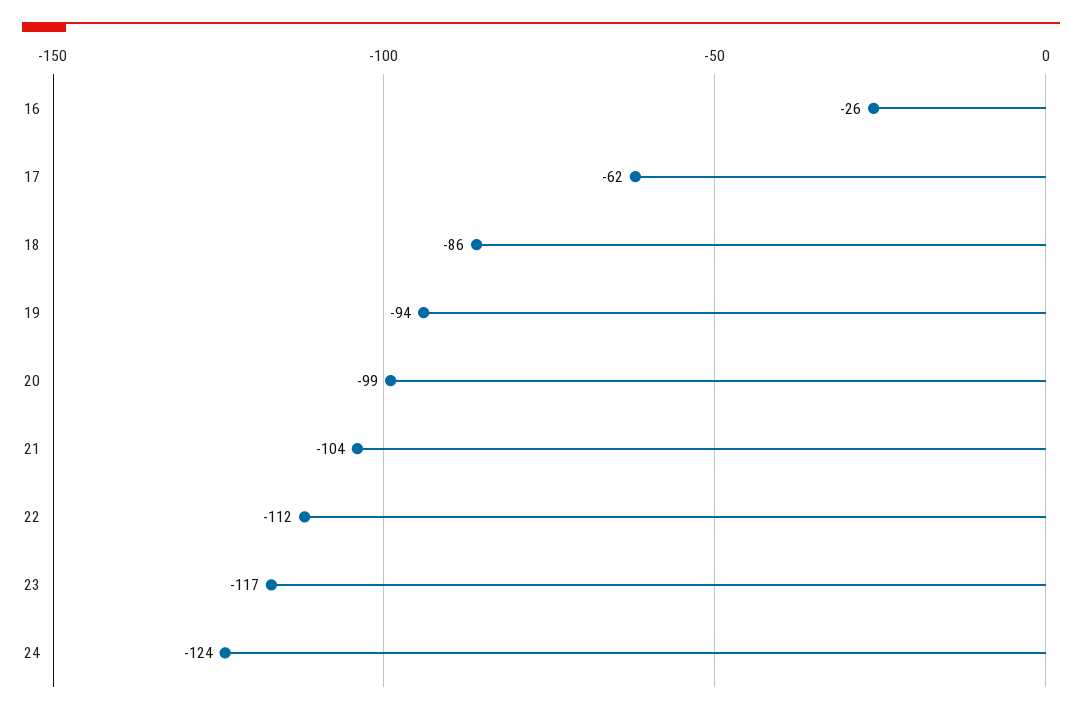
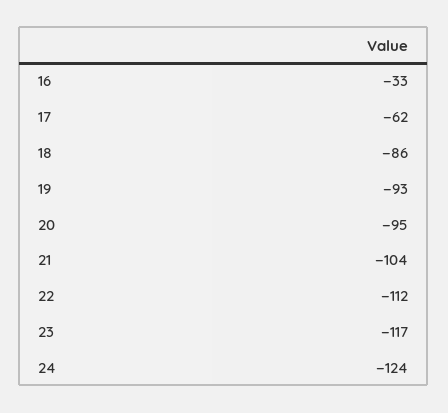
16: -26 -> -33
19: -94 -> -93
20: -99 -> -95

